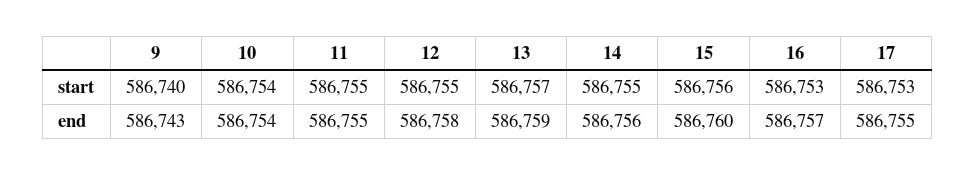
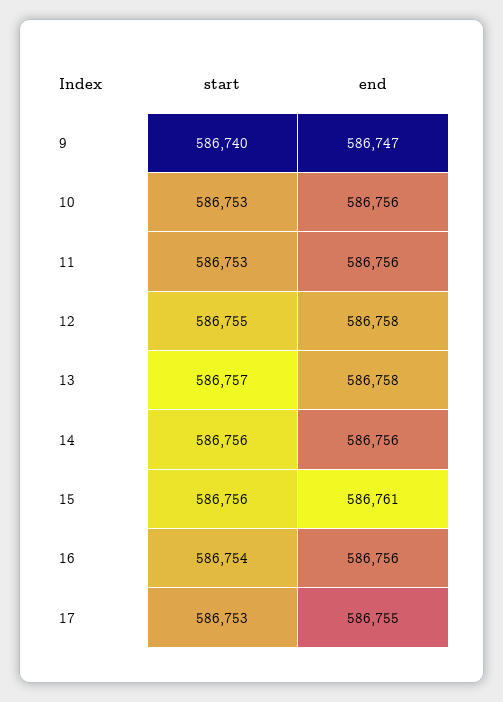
10, start: 586754 -> 586753
11, start: 586755 -> 586753
14, start: 586755 -> 586756
16, start: 586753 -> 586754
9, end: 586743 -> 586747
10, end: 586754 -> 586756
11, end: 586755 -> 586756
13, end: 586759 -> 586758
15, end: 586760 -> 586761
16, end: 586757 -> 586756

